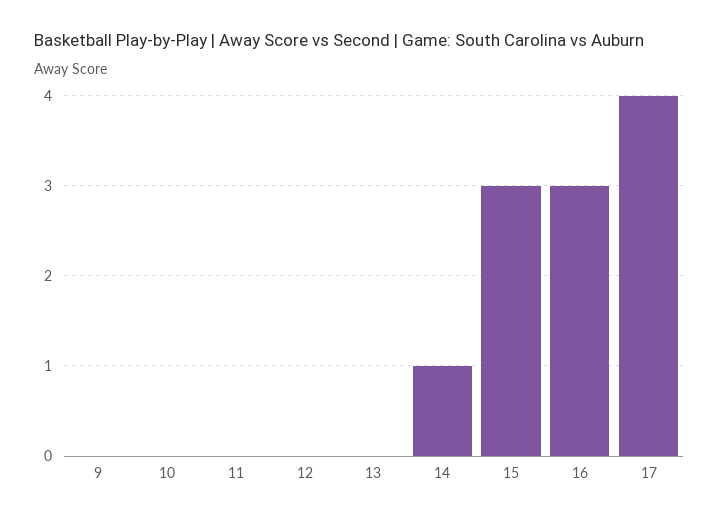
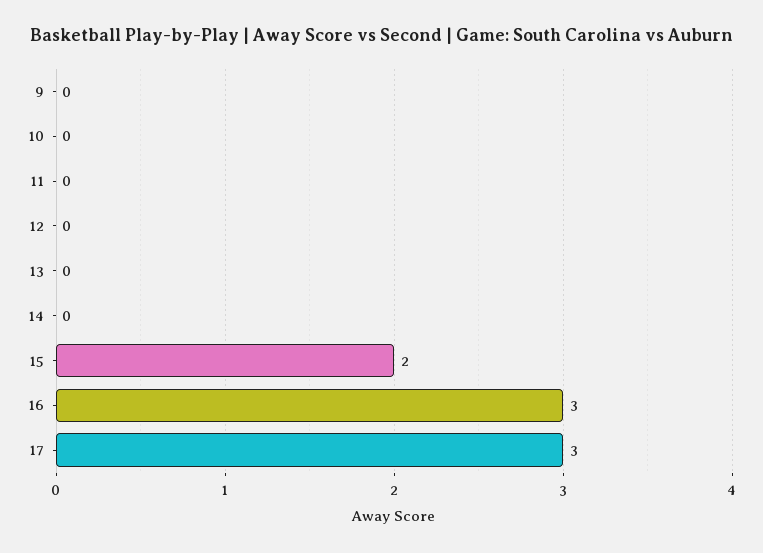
14: 1 -> 0
15: 3 -> 2
17: 4 -> 3

